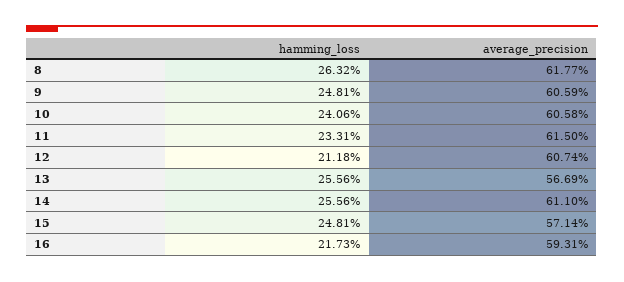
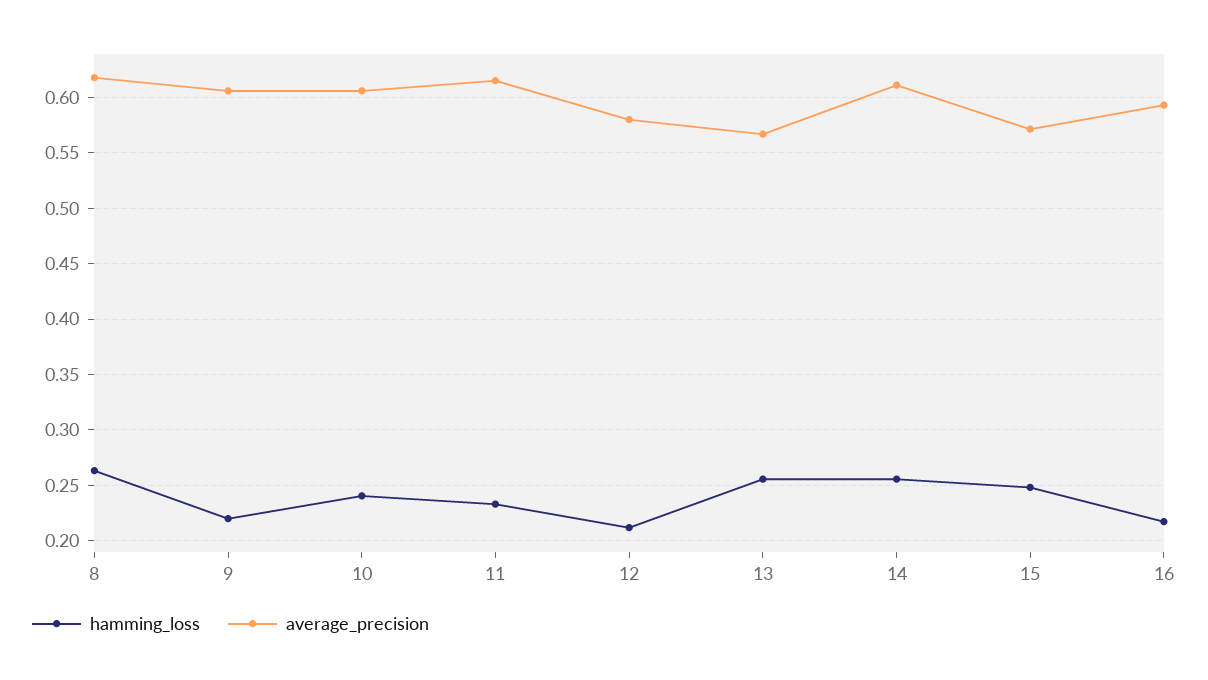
hamming_loss, 9: 0.2481 -> 0.22
average_precision, 12: 0.6074 -> 0.58

